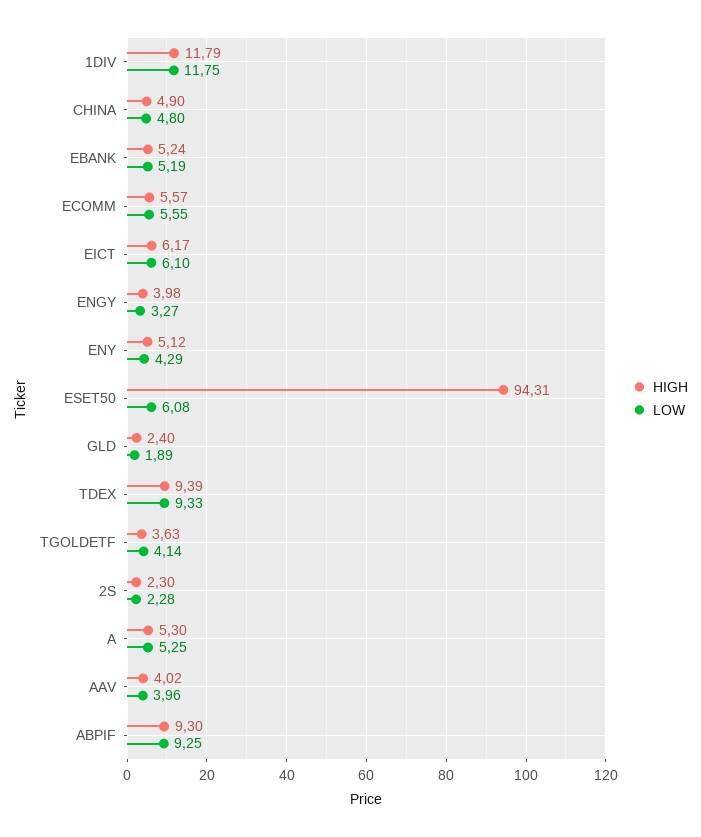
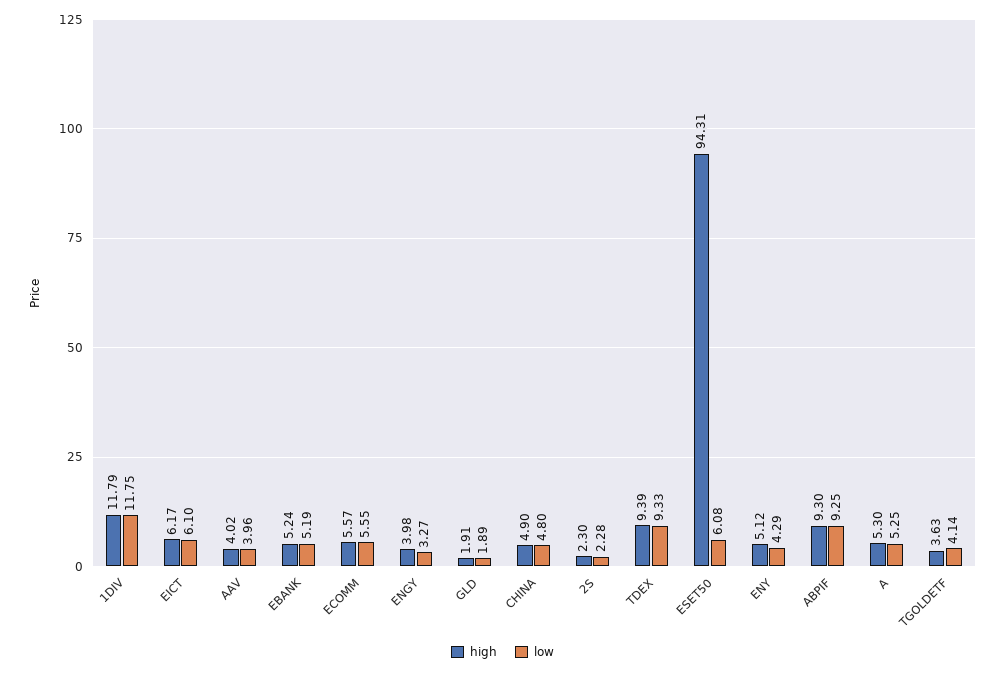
HIGH, GLD: 2.4 -> 1.91

